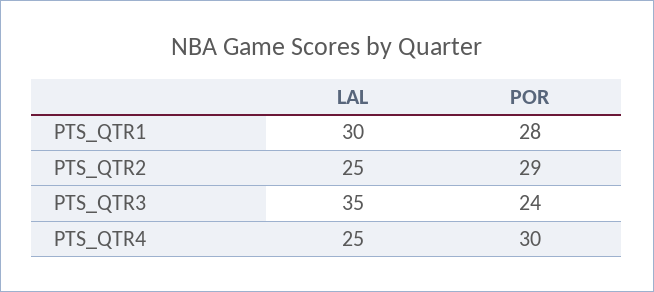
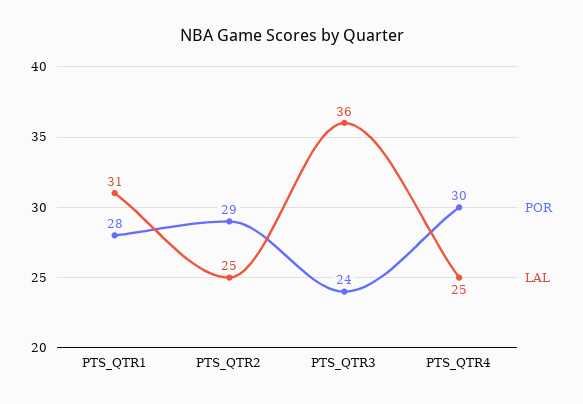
LAL, PTS_QTR1: 30 -> 31
LAL, PTS_QTR3: 35 -> 36

